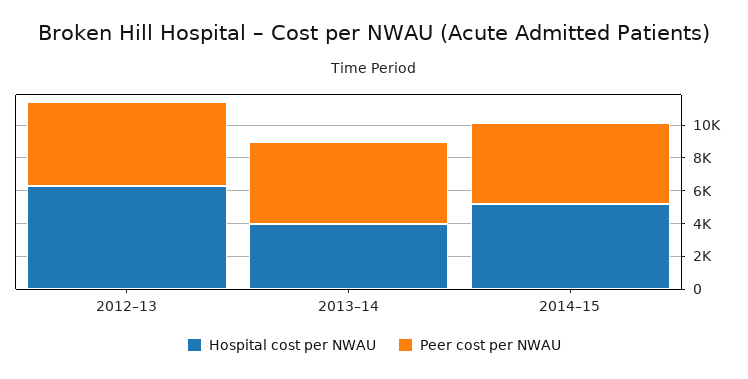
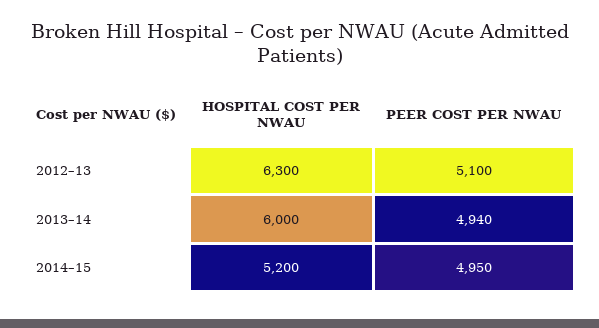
Hospital cost per NWAU, 2013–14: 4000 -> 6000

